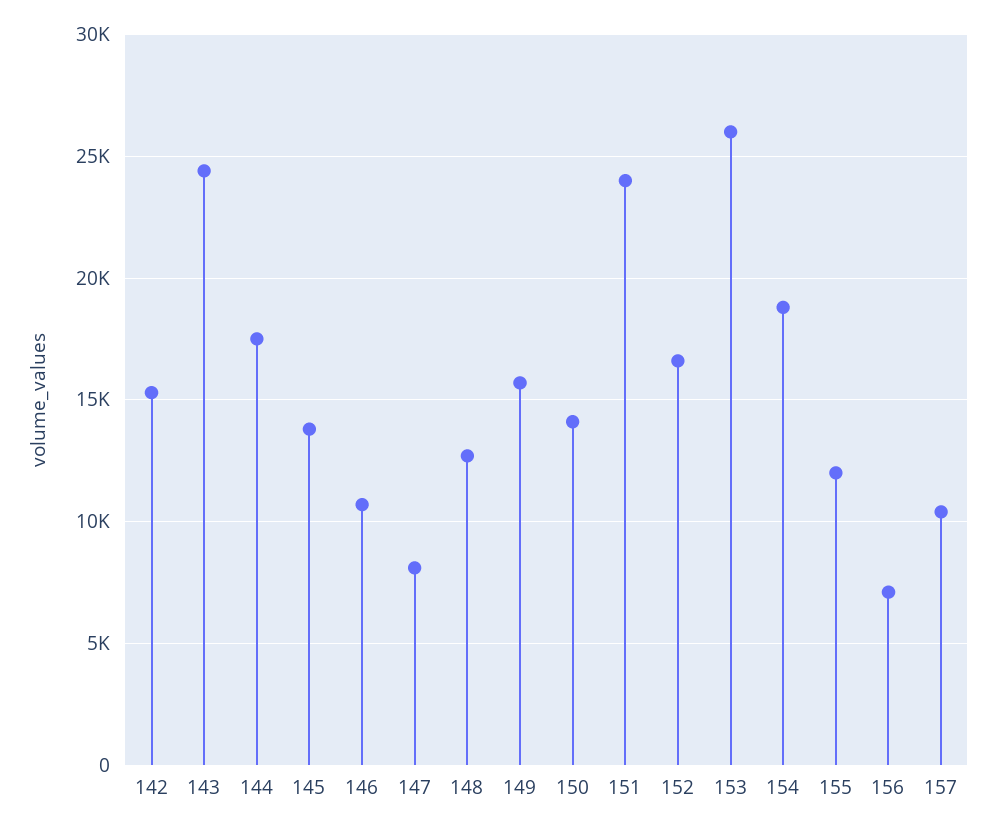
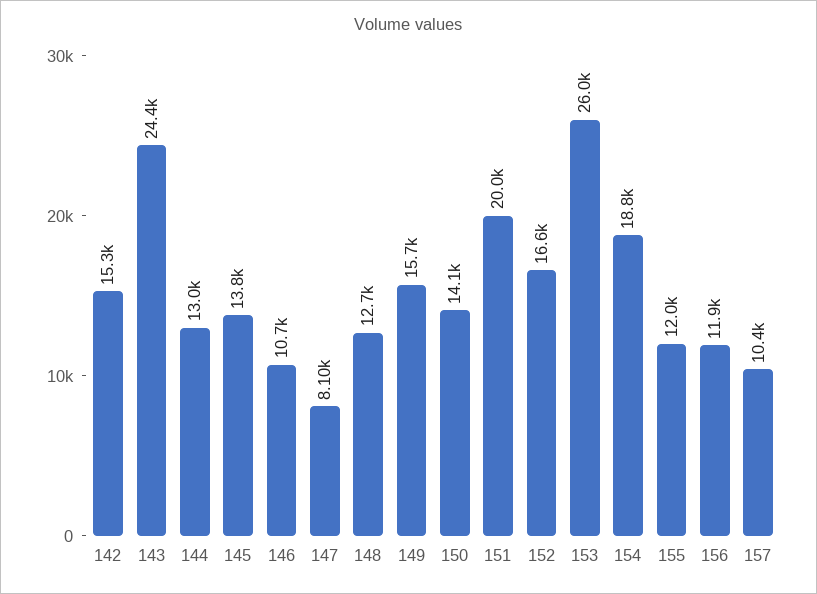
144: 17500 -> 13000
151: 24000 -> 20000
156: 7000 -> 11900

